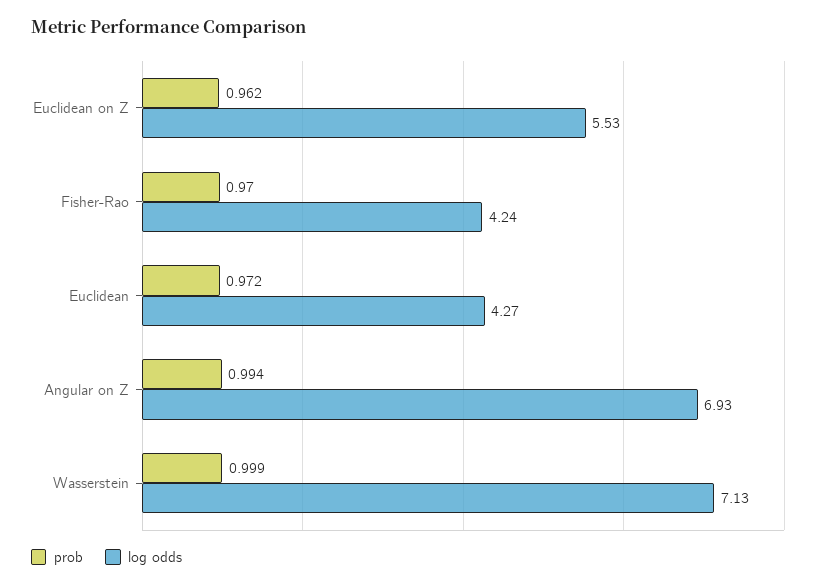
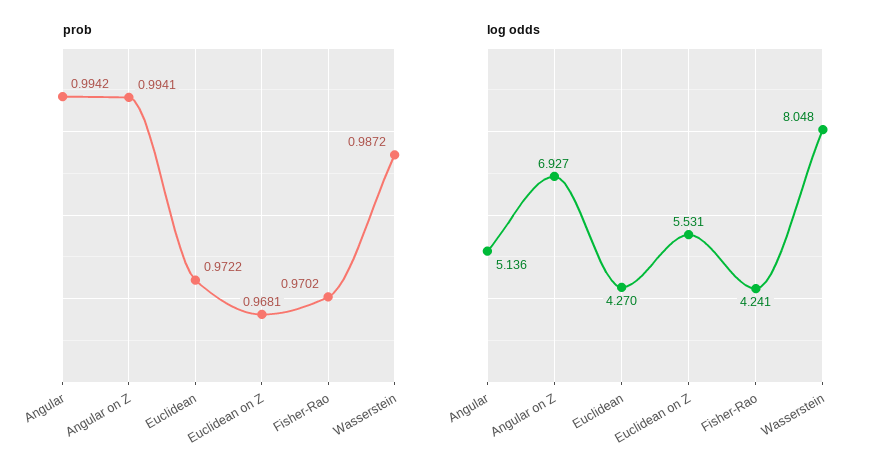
prob, Euclidean on Z: 0.962 -> 0.9681
prob, Wasserstein: 0.999 -> 0.9872
log odds, Wasserstein: 7.13 -> 8.048
prob, Angular: none -> 0.9942
log odds, Angular: none -> 5.136

